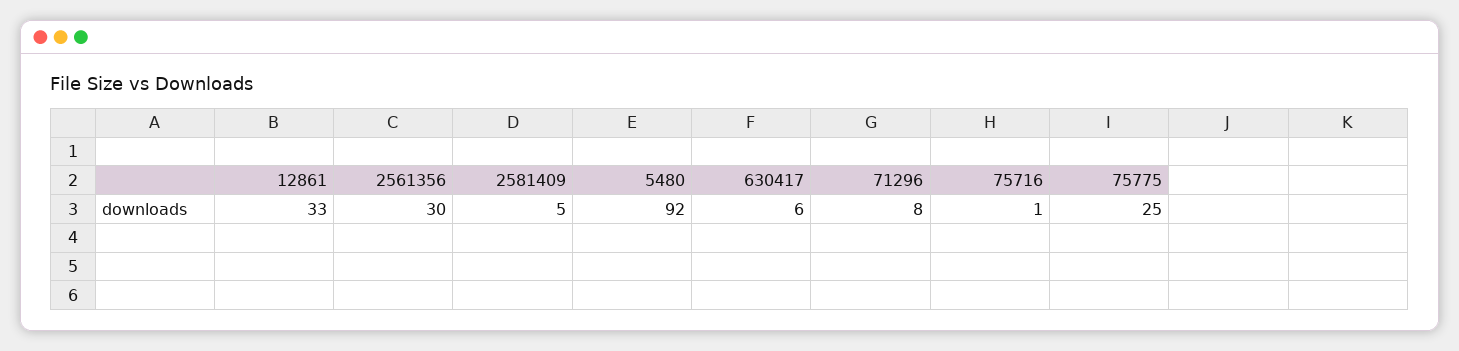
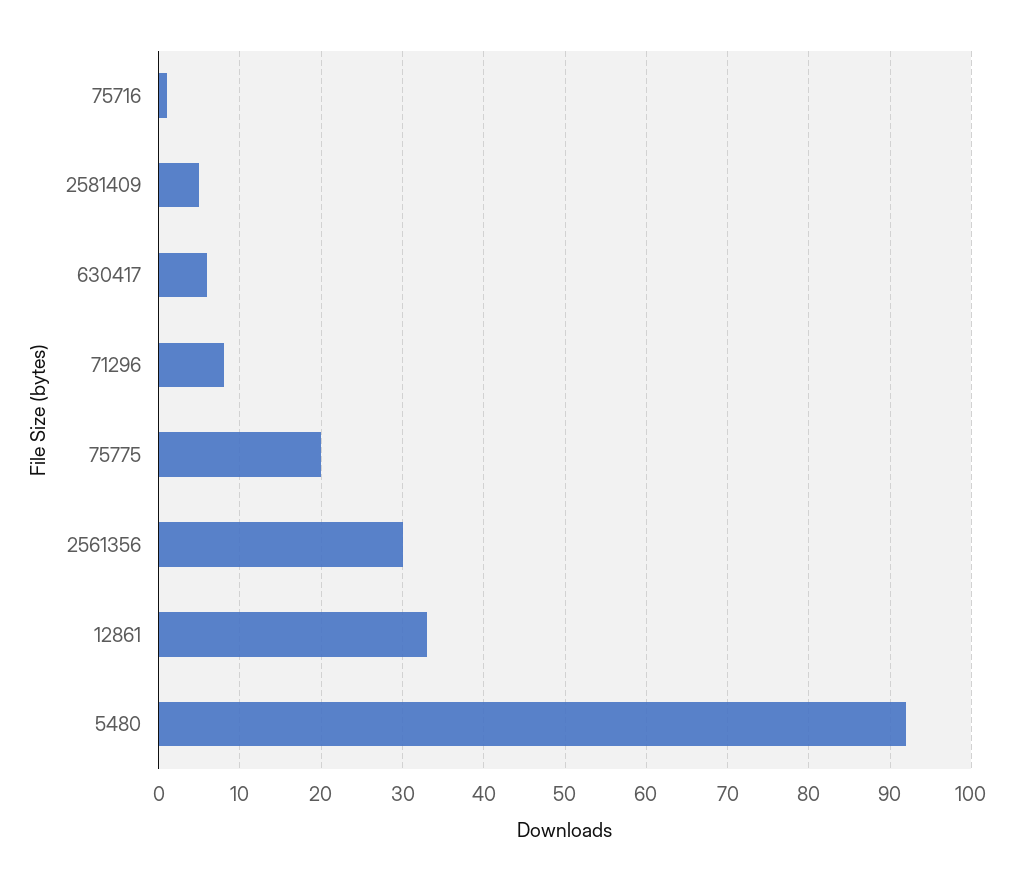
75775: 25 -> 20

